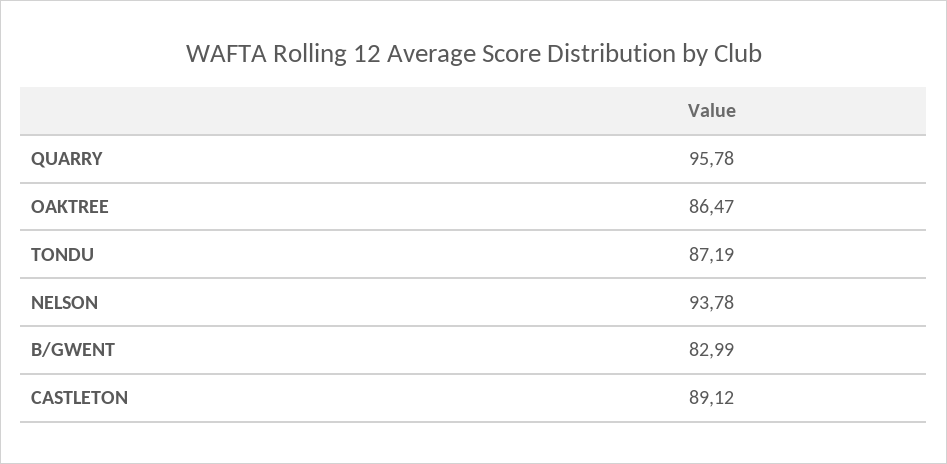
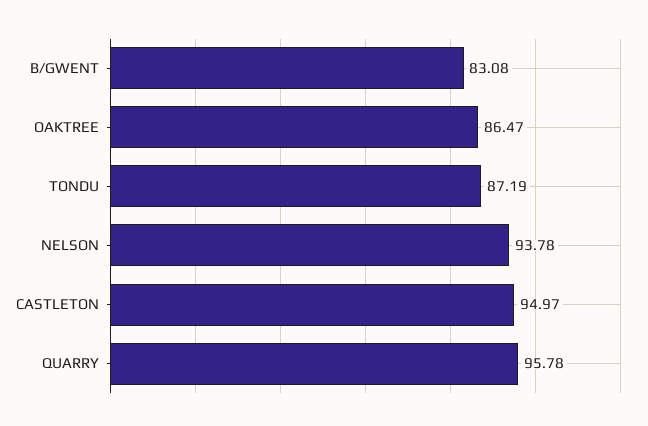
B/GWENT: 82.99 -> 83.08
CASTLETON: 89.12 -> 94.97

